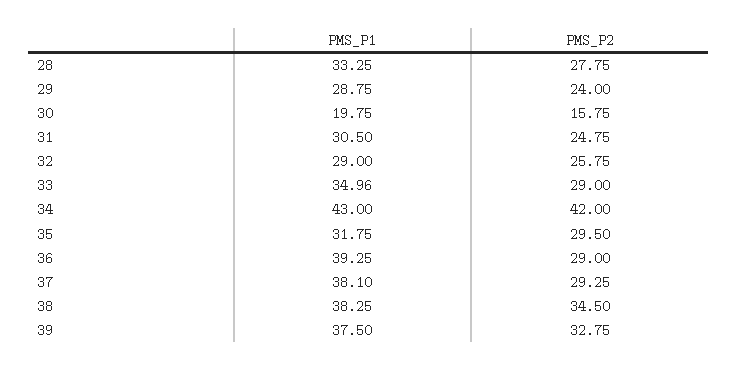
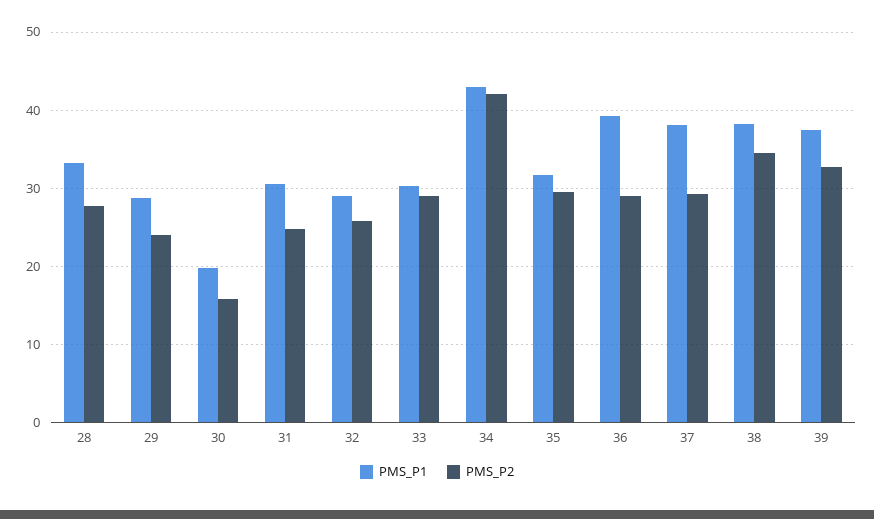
PMS_P1, 33: 34.96 -> 30

